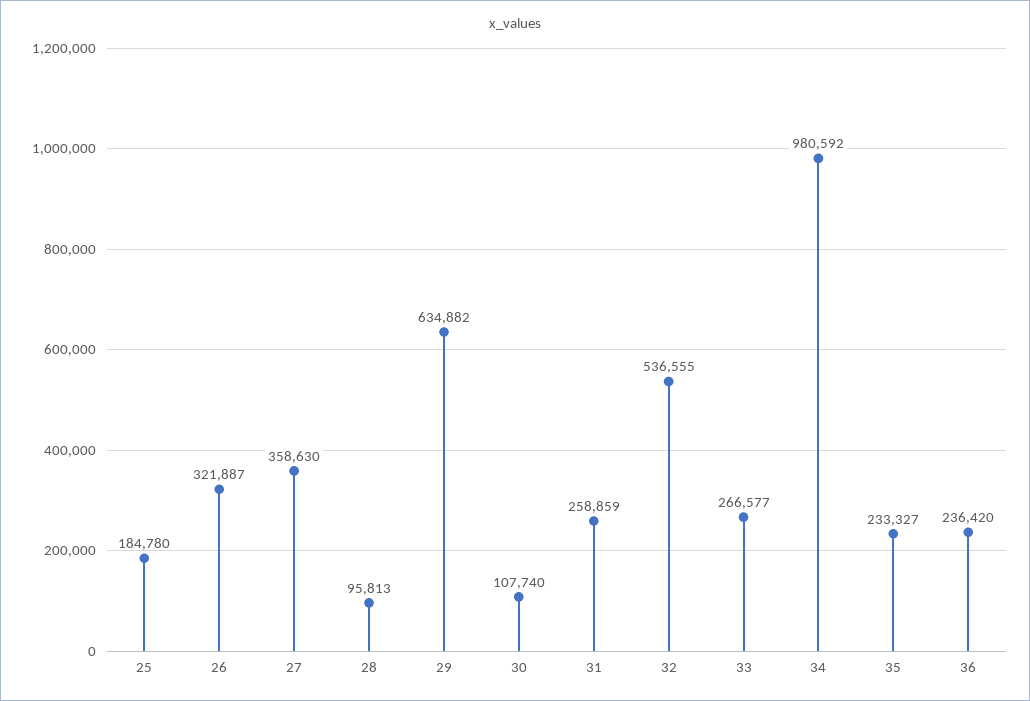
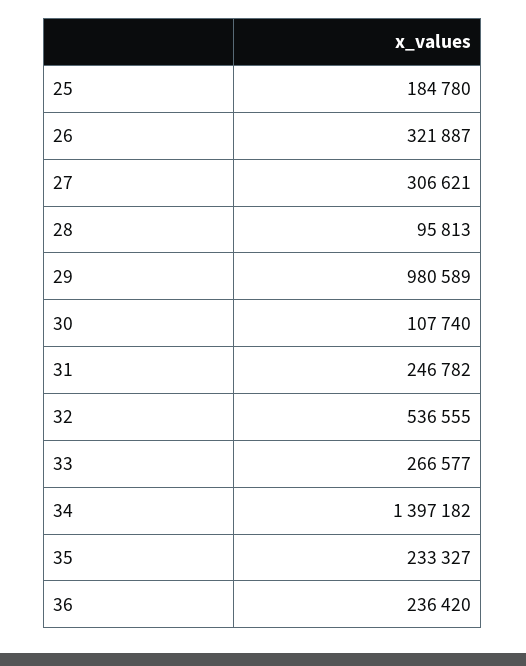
27: 358630 -> 306621
29: 634882 -> 980589
31: 258859 -> 246782
34: 980592 -> 1397182

